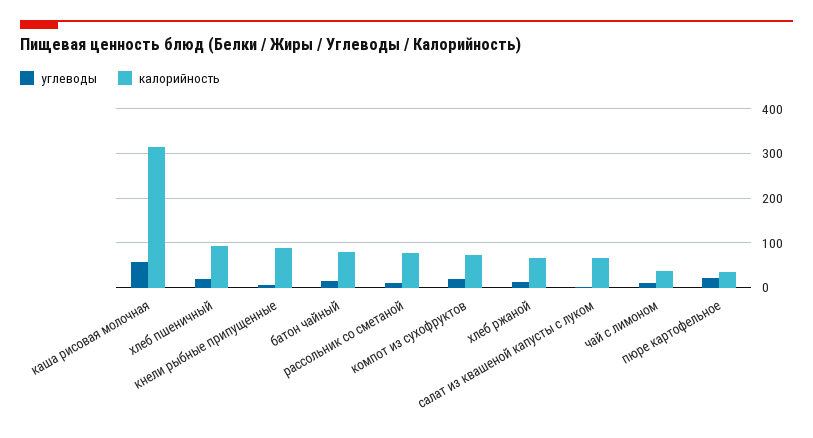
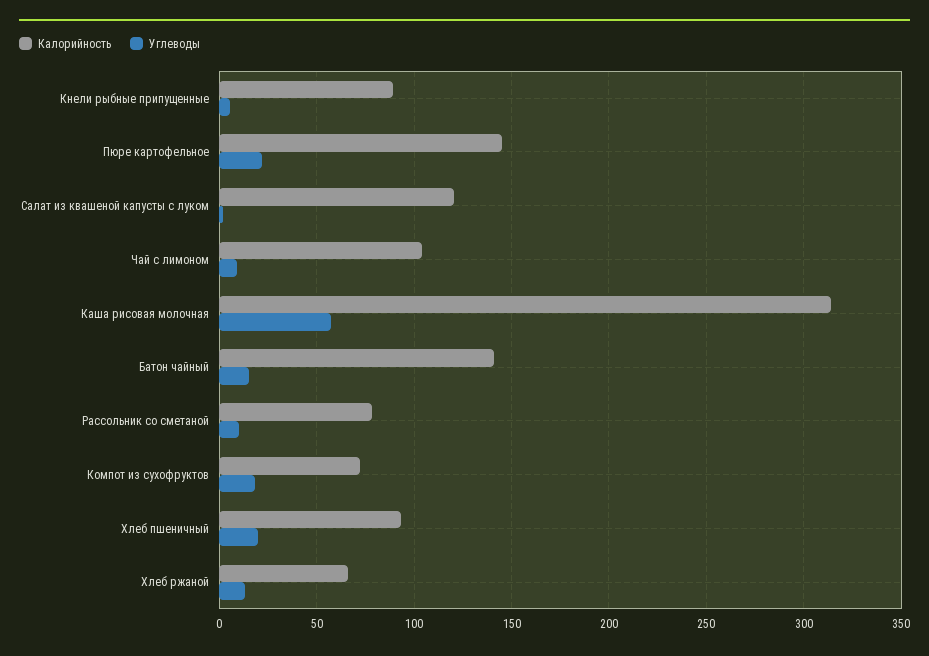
калорийность, батон чайный: 80 -> 140
калорийность, салат из квашеной капусты с луком: 60 -> 120
калорийность, чай с лимоном: 40 -> 105
калорийность, пюре картофельное: 40 -> 145

